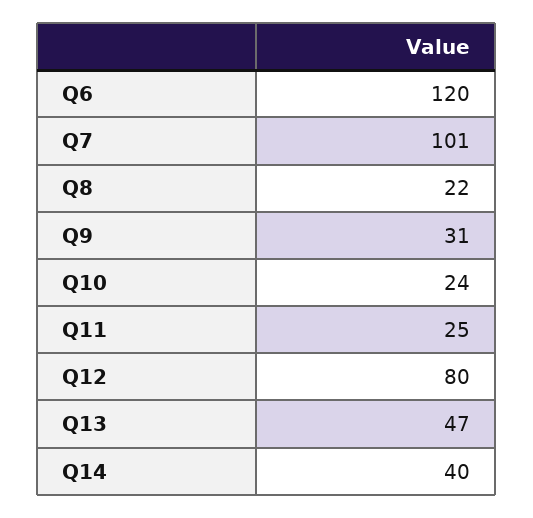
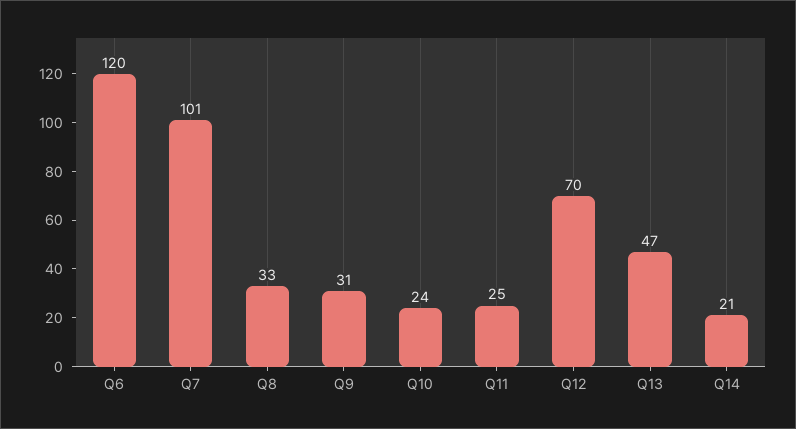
Q8: 22 -> 33
Q12: 80 -> 70
Q14: 40 -> 21

